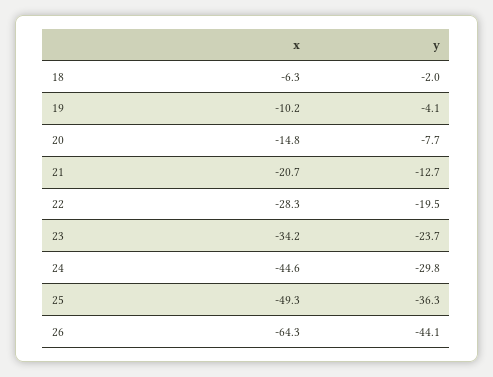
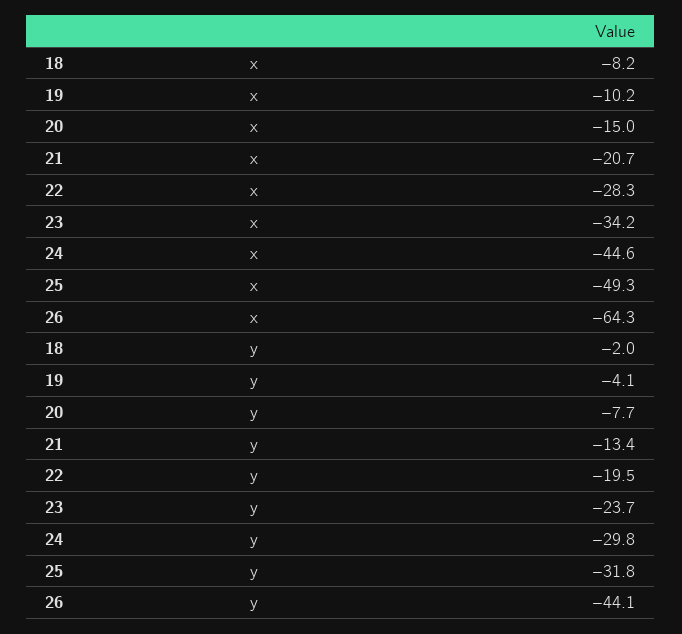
x, 18: -6.3 -> -8.2
x, 20: -14.8 -> -15
y, 21: -12.7 -> -13.4
y, 25: -36.3 -> -31.8

